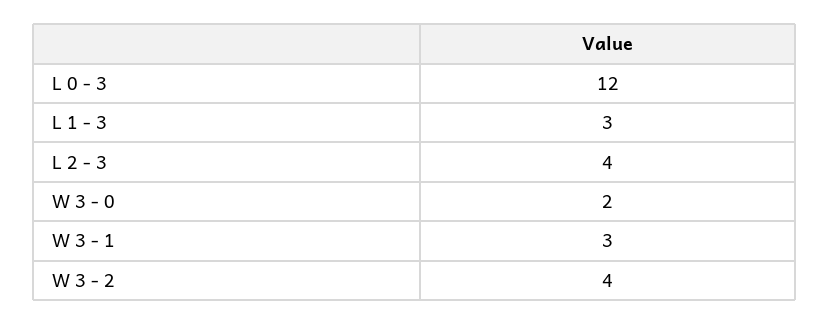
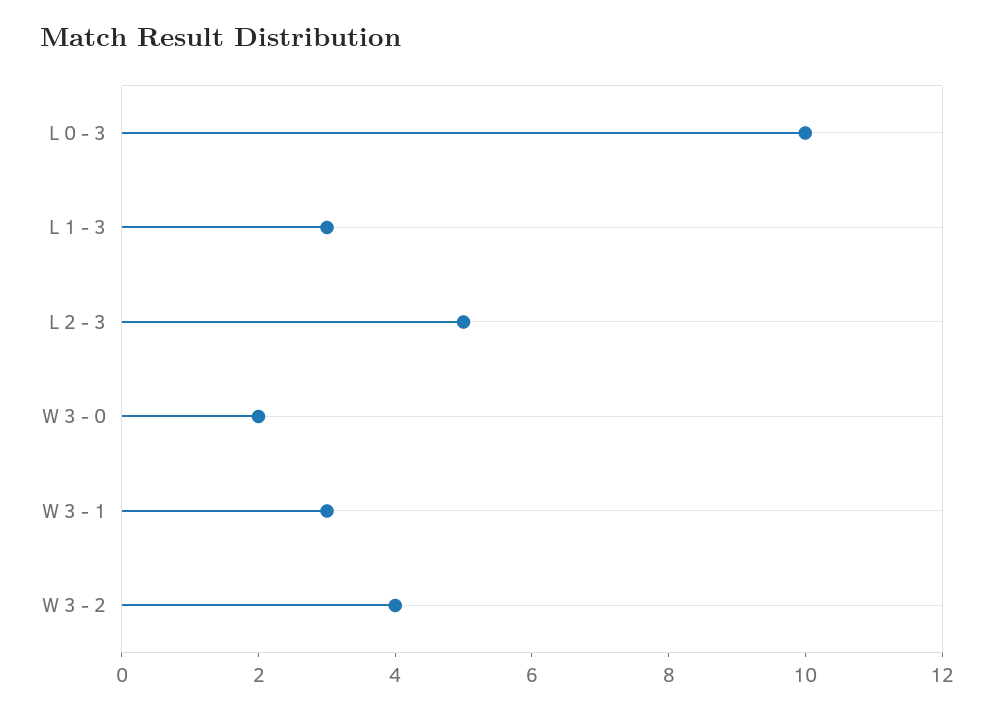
L 0 - 3: 12 -> 10
L 2 - 3: 4 -> 5

